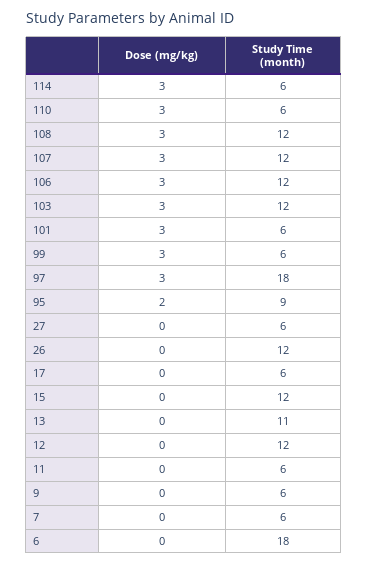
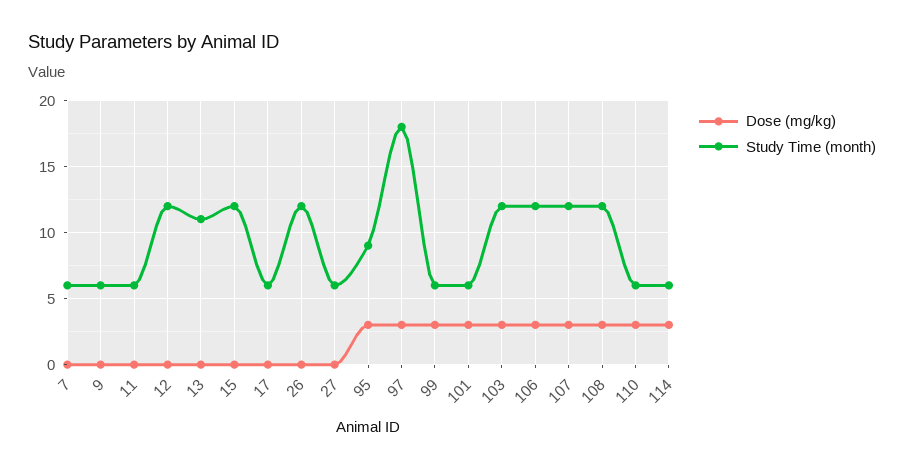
Dose (mg/kg), 95: 2 -> 3
Dose (mg/kg), 6: 0 -> none
Study Time (month), 6: 18 -> none

